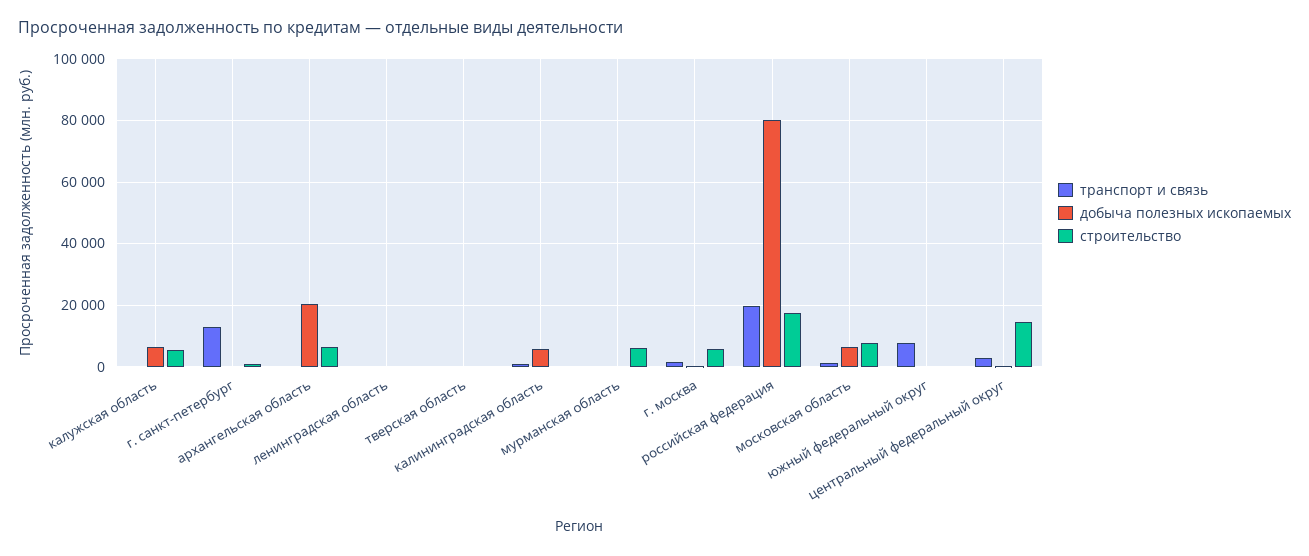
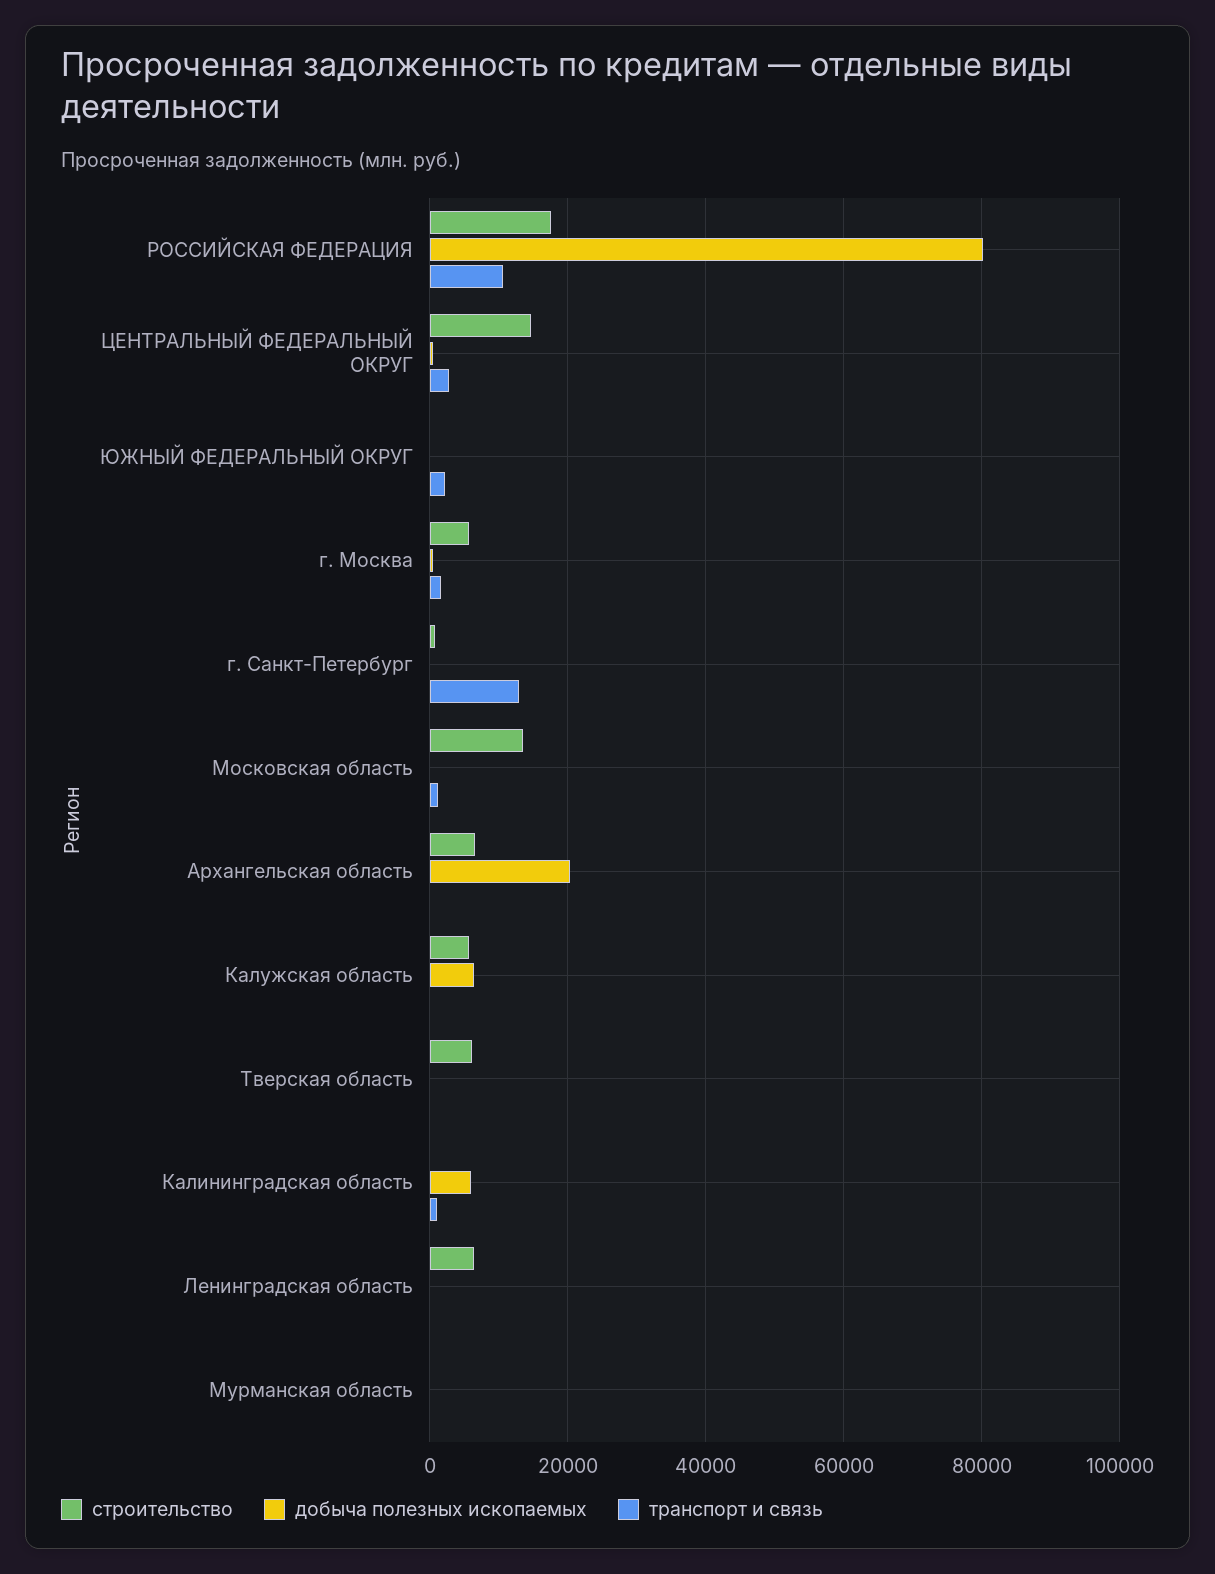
строительство, ленинградская область: 0 -> 6000
строительство, тверская область: 0 -> 6000
строительство, мурманская область: 6000 -> 0
транспорт и связь, российская федерация: 20000 -> 10000
добыча полезных ископаемых, московская область: 6000 -> 0
строительство, московская область: 8000 -> 14000
транспорт и связь, южный федеральный округ: 8000 -> 2000

